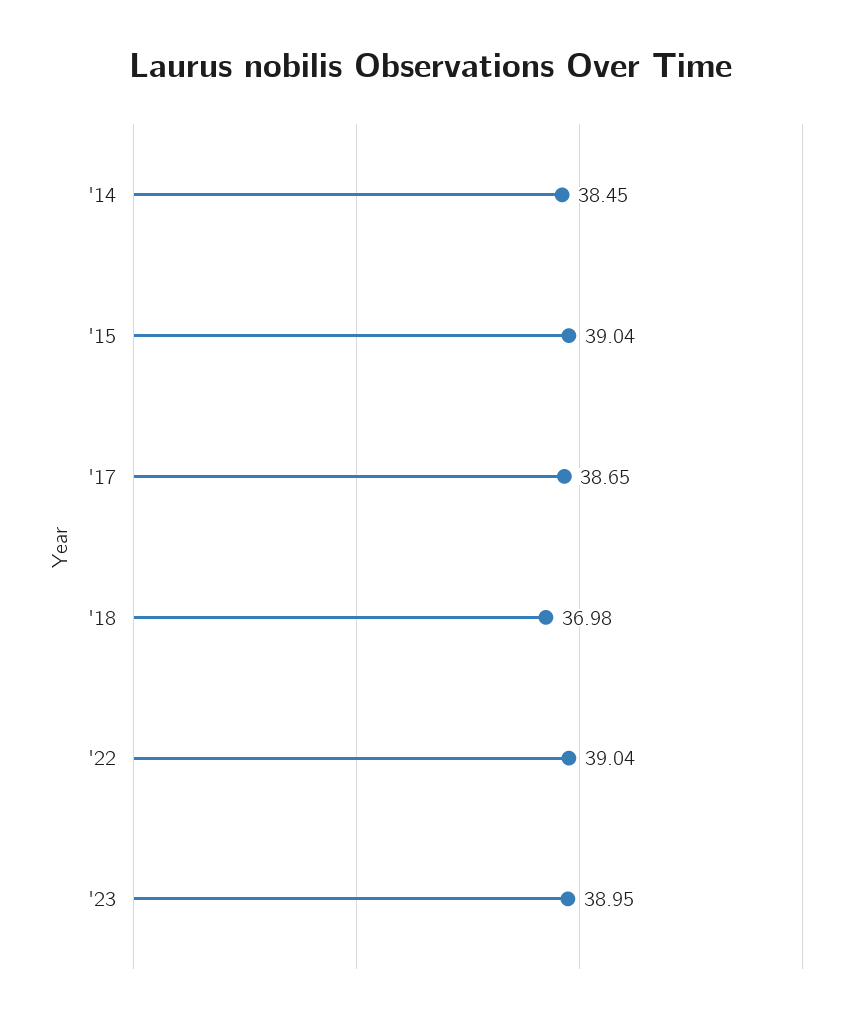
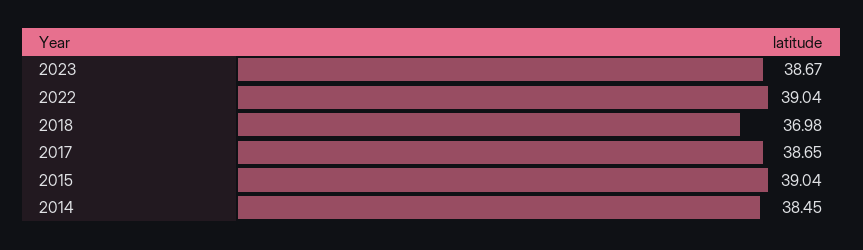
'23: 38.95 -> 38.67

